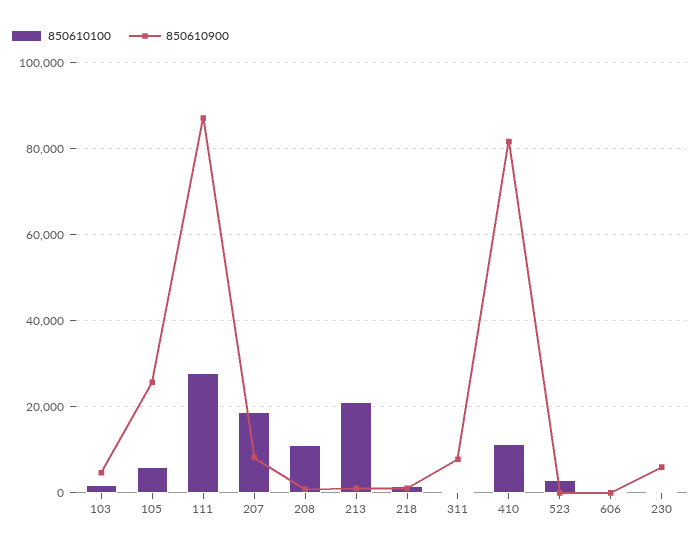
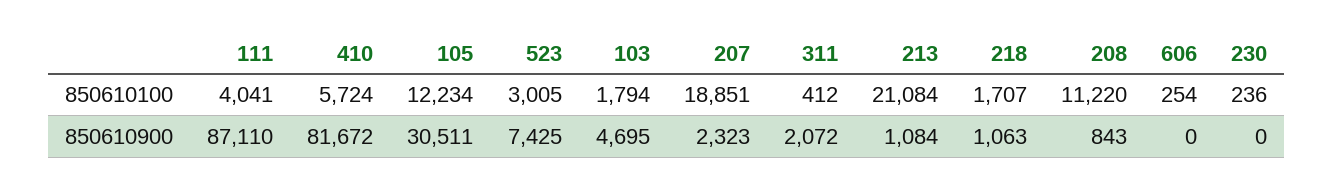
850610100, 105: 6000 -> 12234
850610900, 105: 26000 -> 30511
850610100, 111: 28000 -> 4041
850610900, 207: 8000 -> 2323
850610900, 311: 8000 -> 2072
850610100, 410: 12000 -> 5724
850610900, 523: 0 -> 7425
850610900, 230: 6000 -> 0

